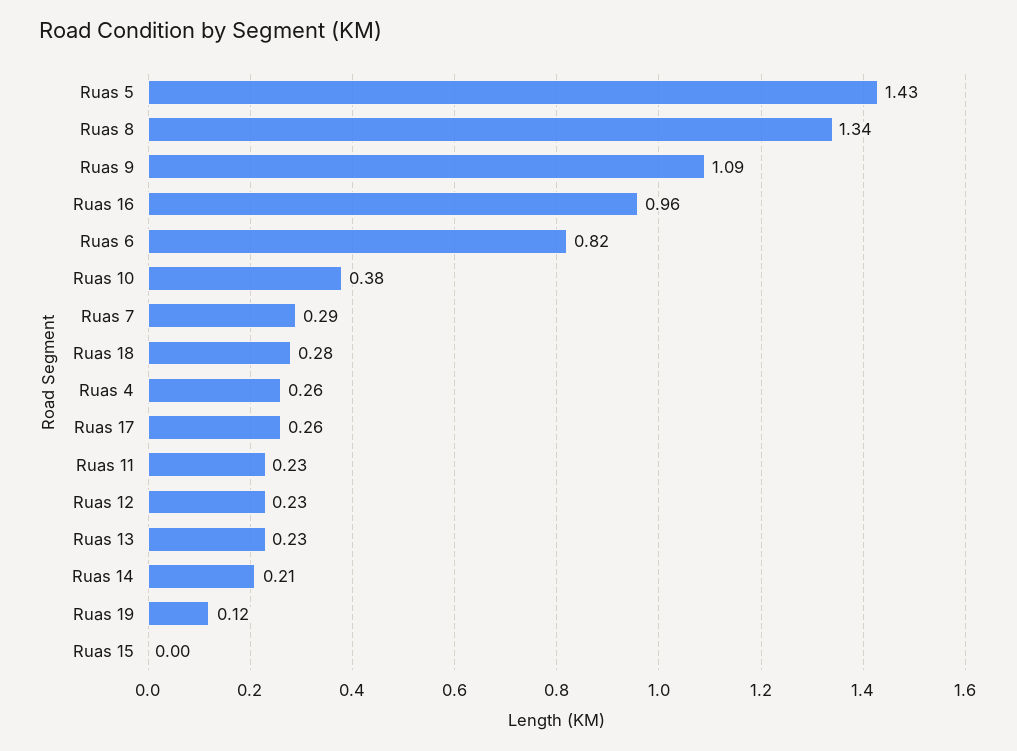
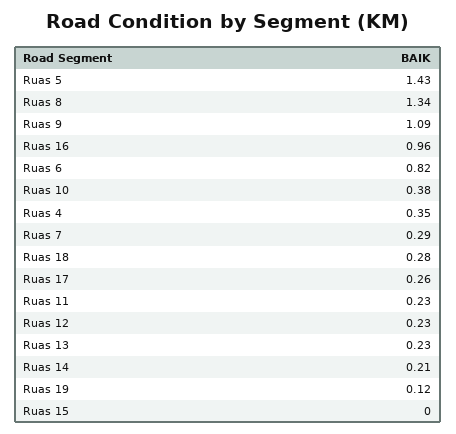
Ruas 4: 0.26 -> 0.35

